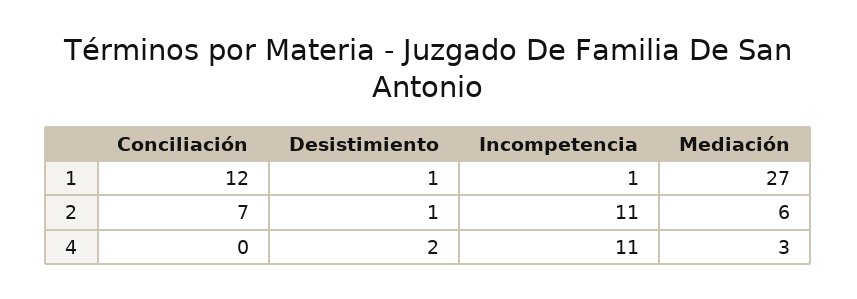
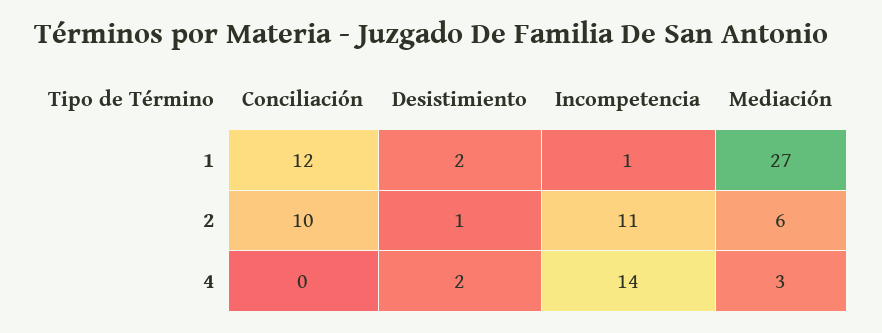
Desistimiento, 1: 1 -> 2
Conciliación, 2: 7 -> 10
Incompetencia, 4: 11 -> 14

